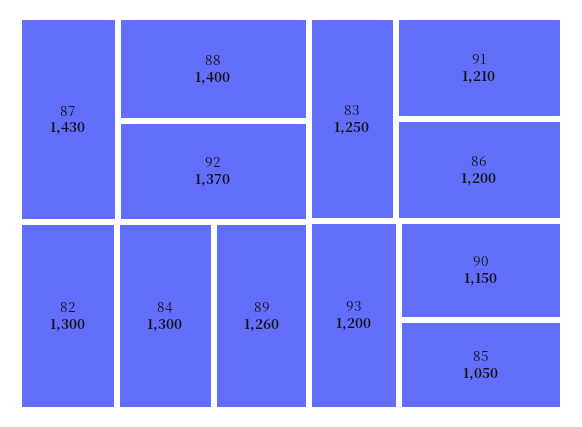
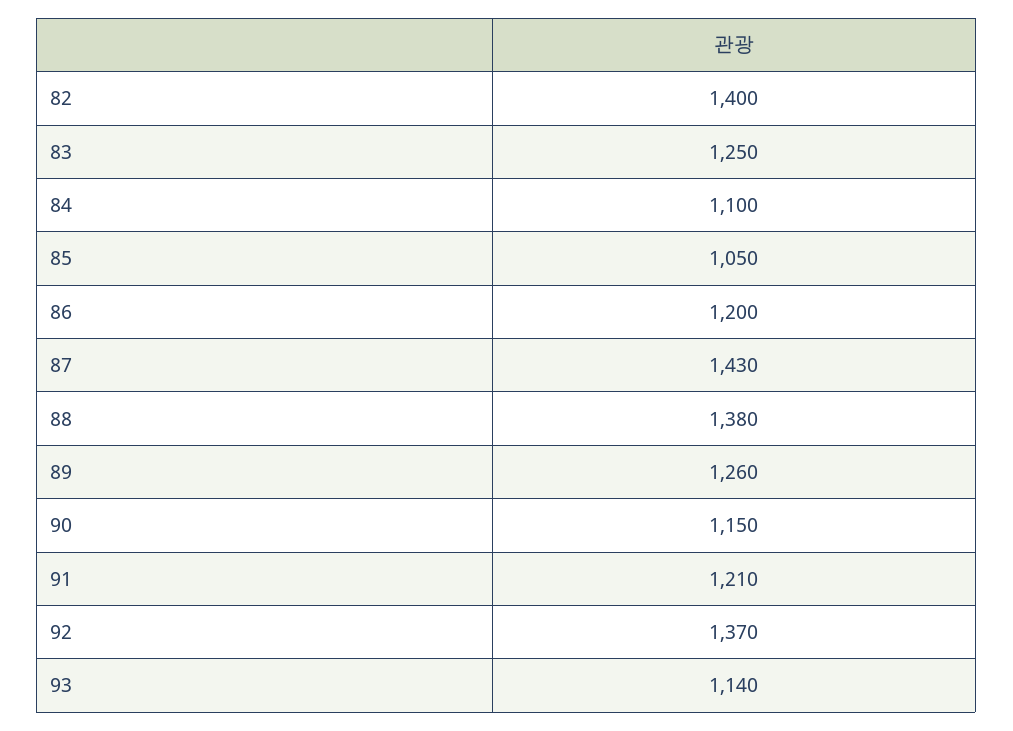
88: 1400 -> 1380
82: 1300 -> 1400
84: 1300 -> 1100
93: 1200 -> 1140

